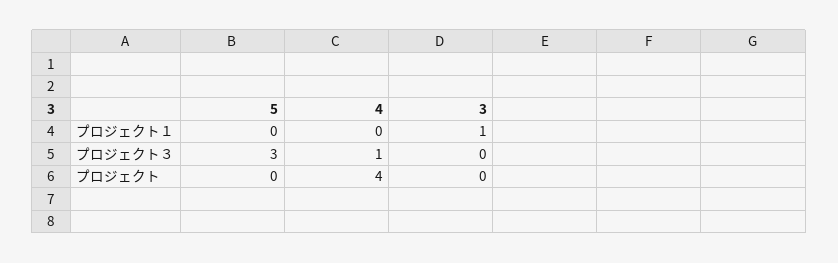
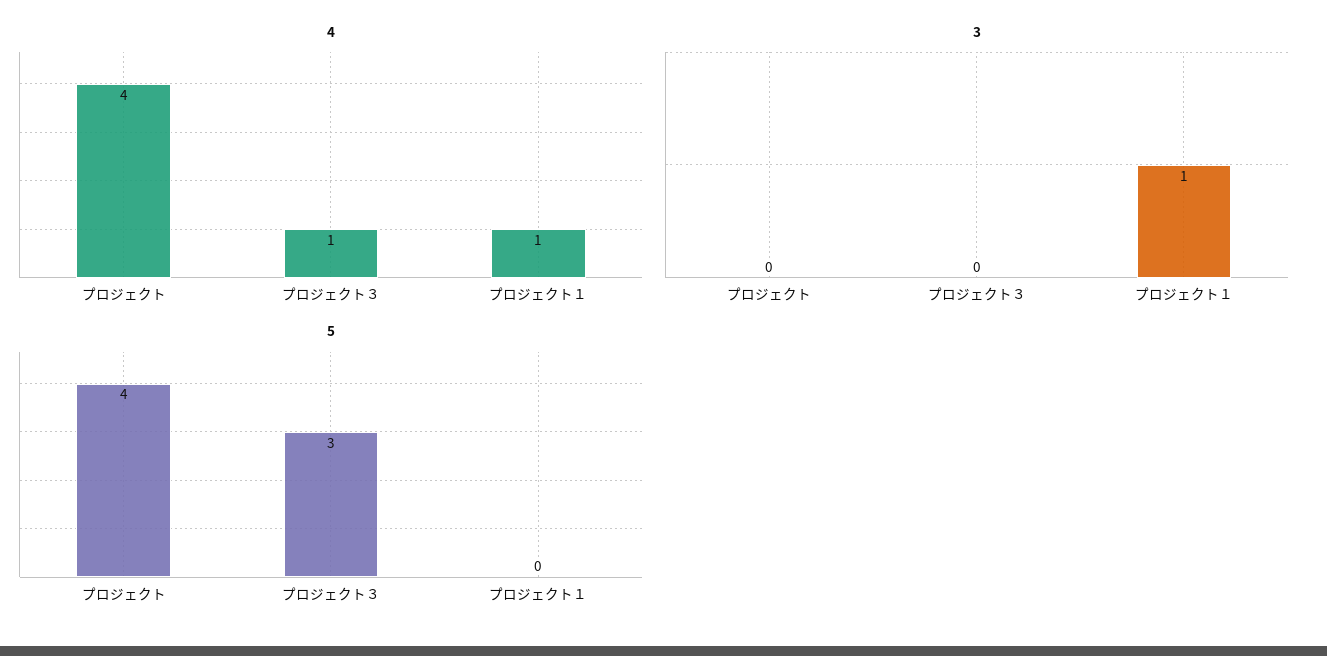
4, プロジェクト１: 0 -> 1
5, プロジェクト: 0 -> 4

